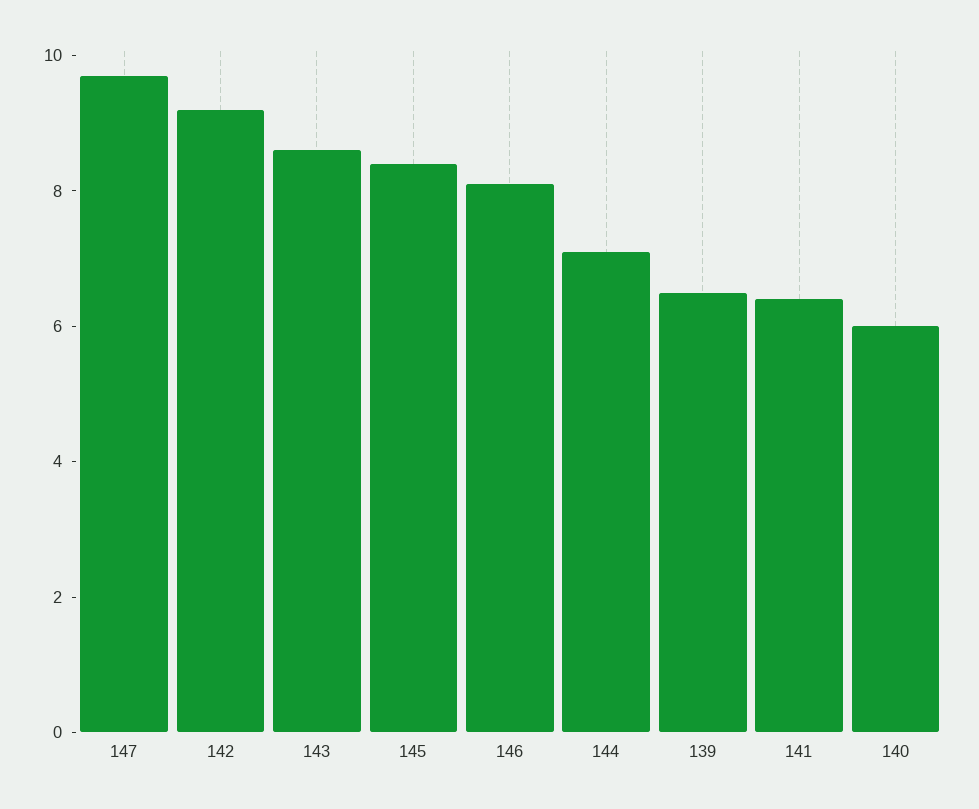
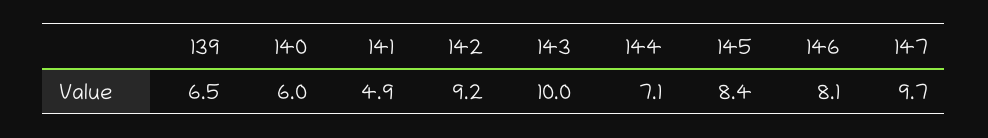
143: 8.5 -> 10
141: 6.5 -> 4.9

